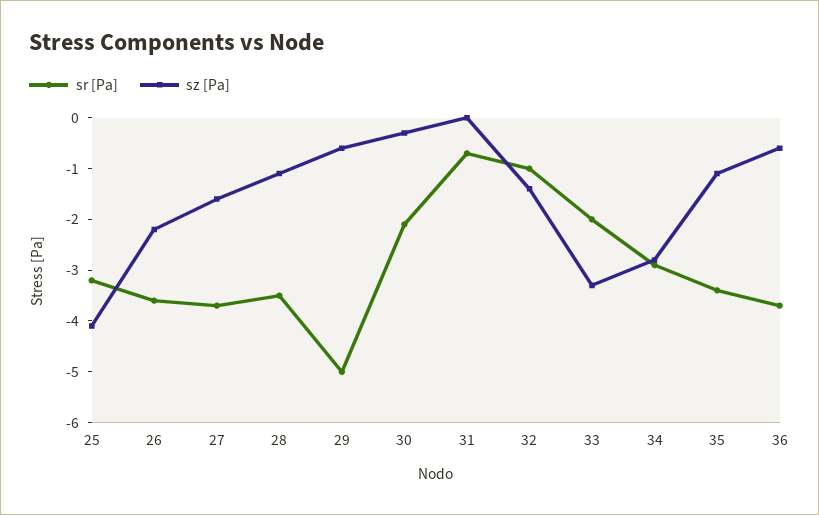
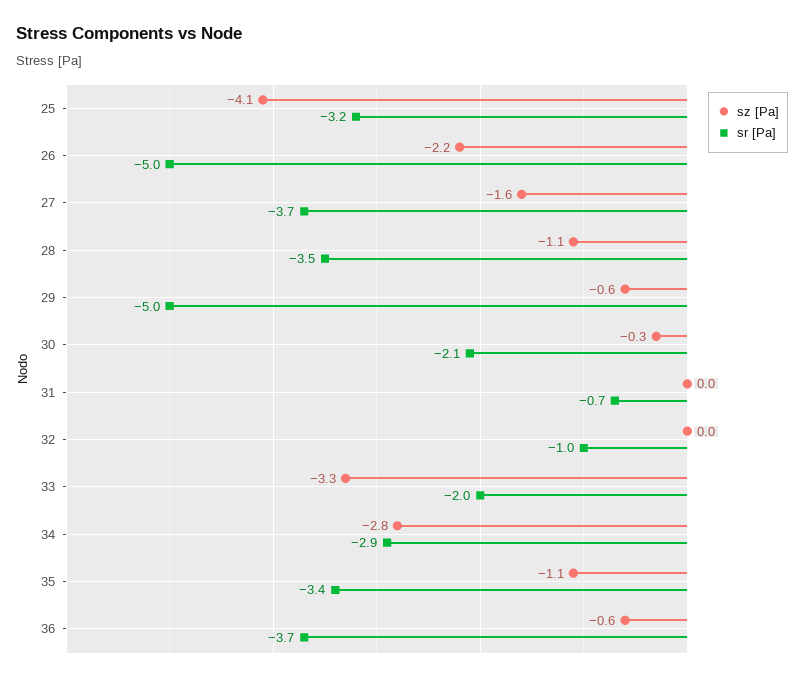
sr [Pa], 26: -3.5 -> -5
sz [Pa], 32: -1.5 -> 0

